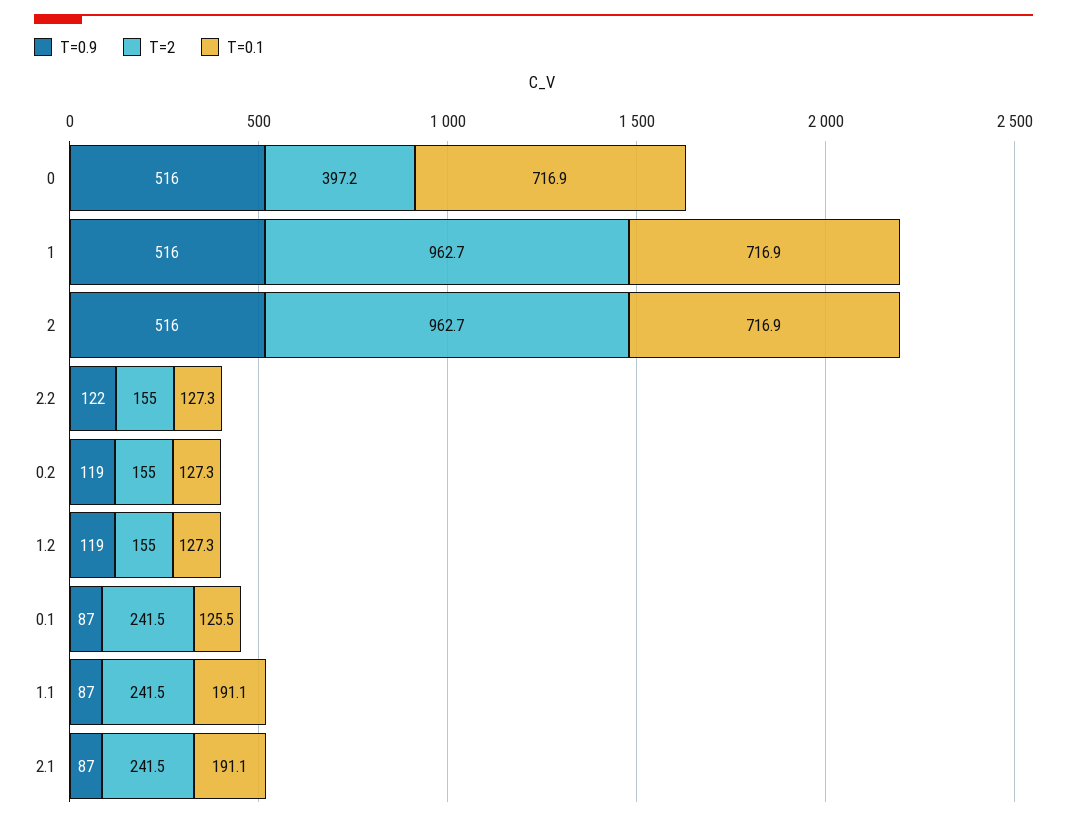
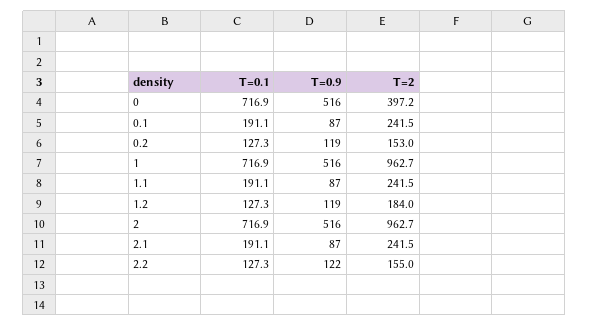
T=2, 0.2: 155 -> 153
T=2, 1.2: 155 -> 184
T=0.1, 0.1: 125.5 -> 191.1

